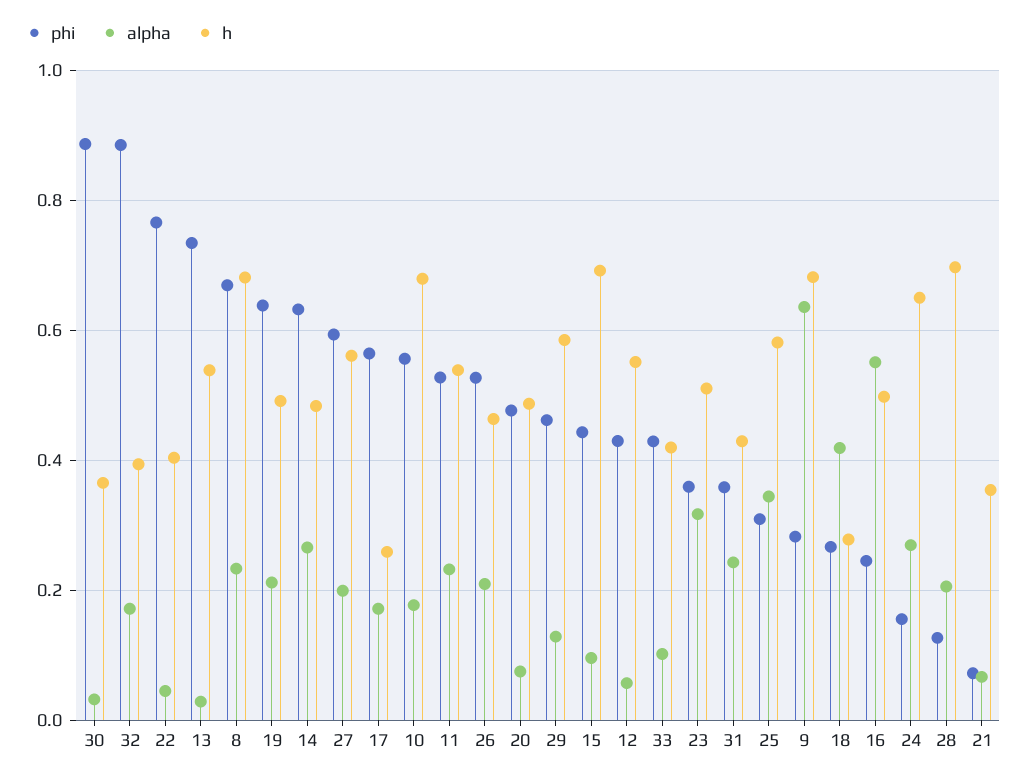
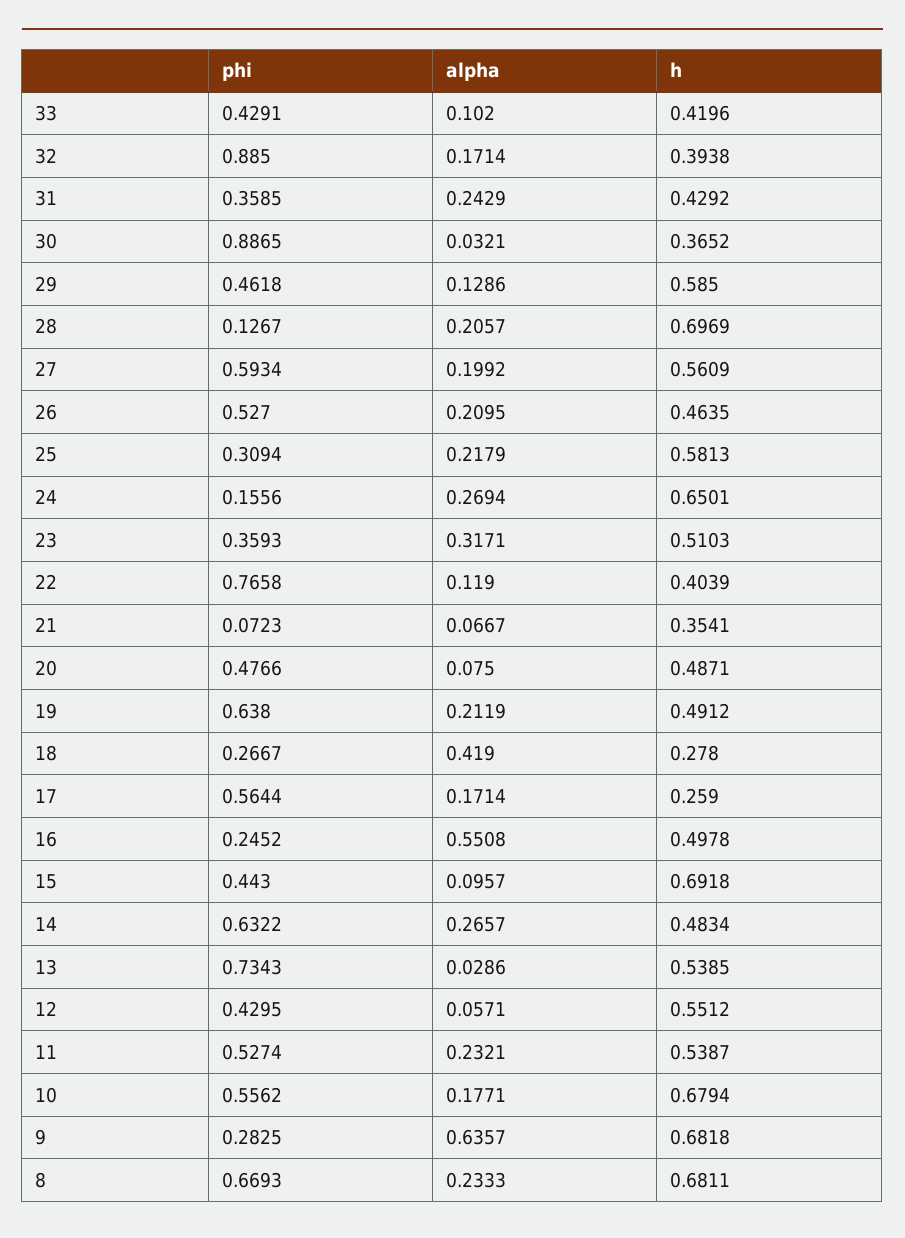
alpha, 22: 0.04 -> 0.119
alpha, 25: 0.34 -> 0.2179

